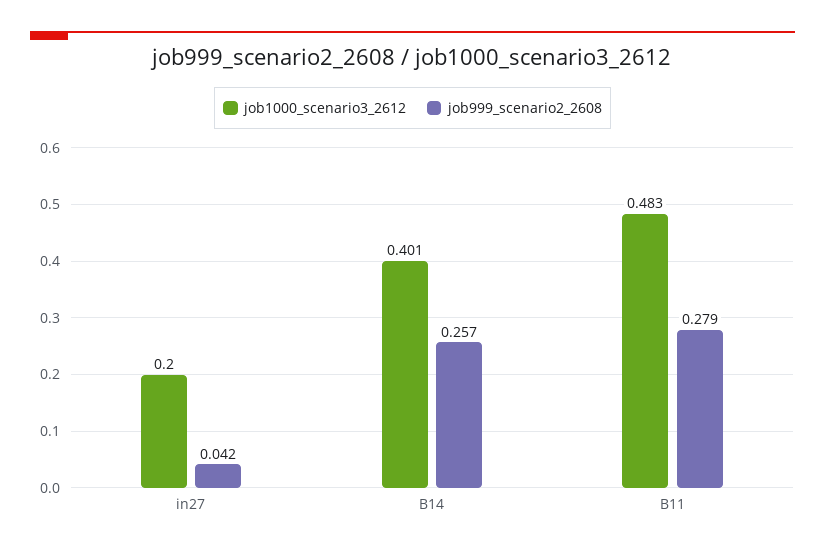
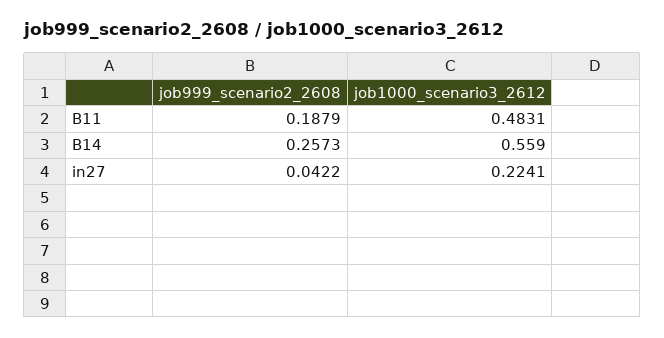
job1000_scenario3_2612, in27: 0.2 -> 0.2241
job1000_scenario3_2612, B14: 0.401 -> 0.559
job999_scenario2_2608, B11: 0.279 -> 0.1879

